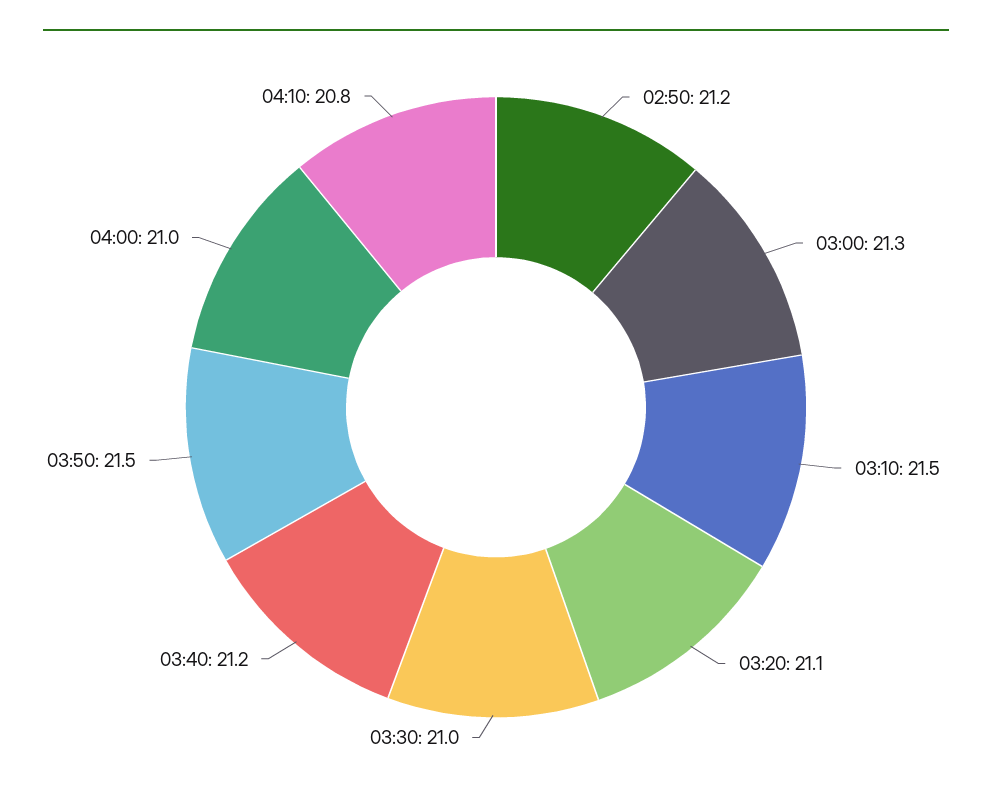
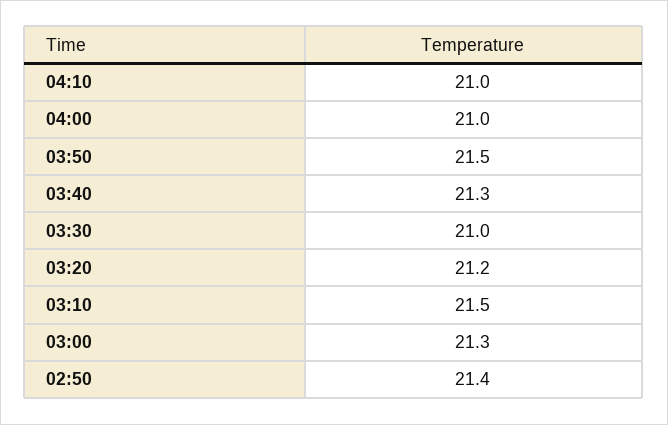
02:50: 21.2 -> 21.4
03:20: 21.1 -> 21.2
03:40: 21.2 -> 21.3
04:10: 20.8 -> 21

